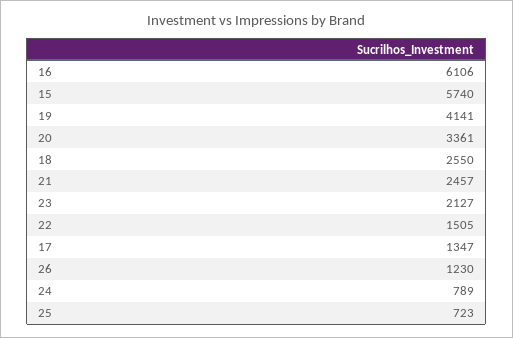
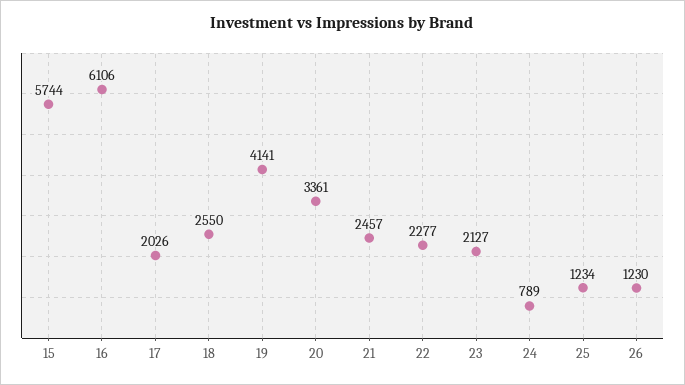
15: 5740 -> 5744
22: 1505 -> 2277
17: 1347 -> 2026
25: 723 -> 1234

